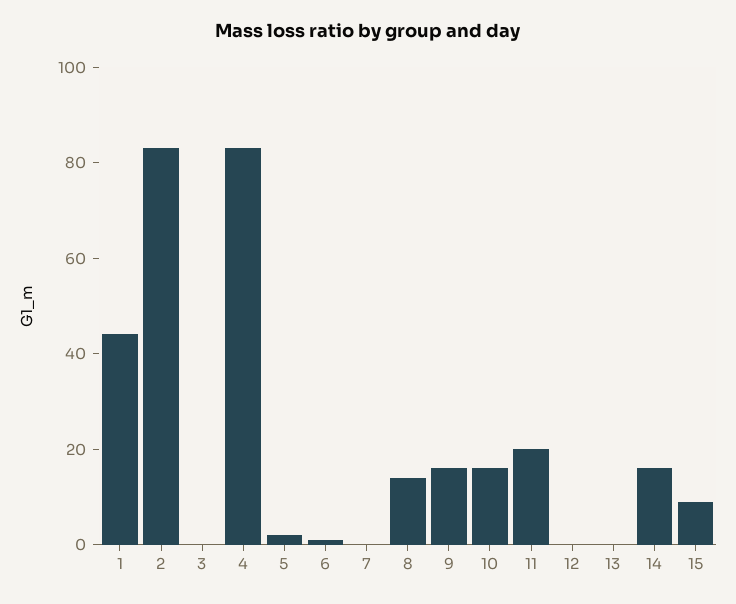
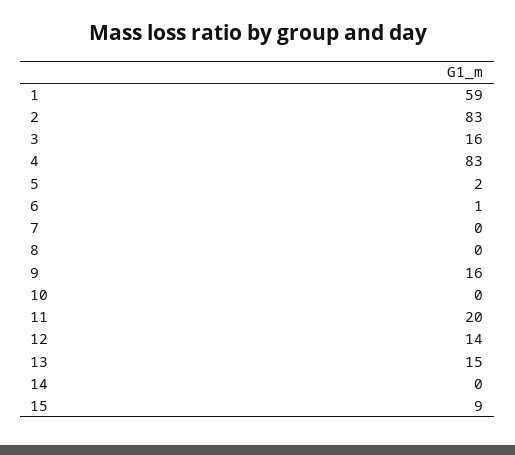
1: 45 -> 59
3: 0 -> 16
8: 15 -> 0
10: 15 -> 0
12: 0 -> 14
13: 0 -> 15
14: 15 -> 0

